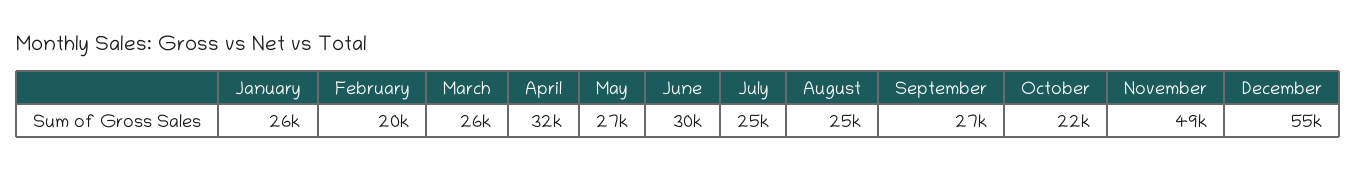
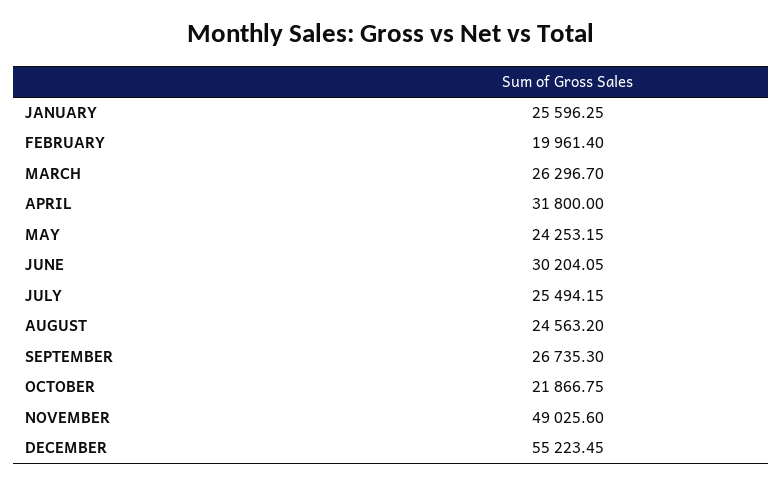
May: 27000 -> 24253.15

